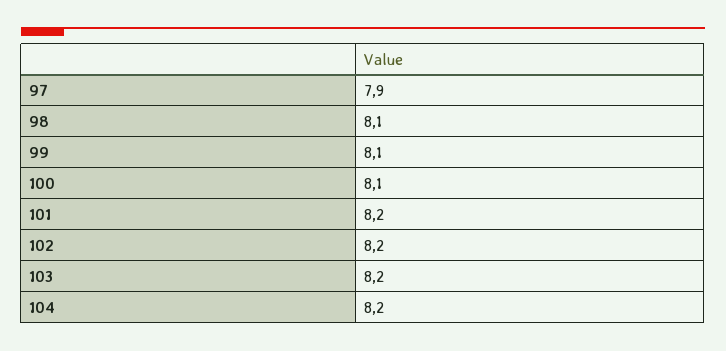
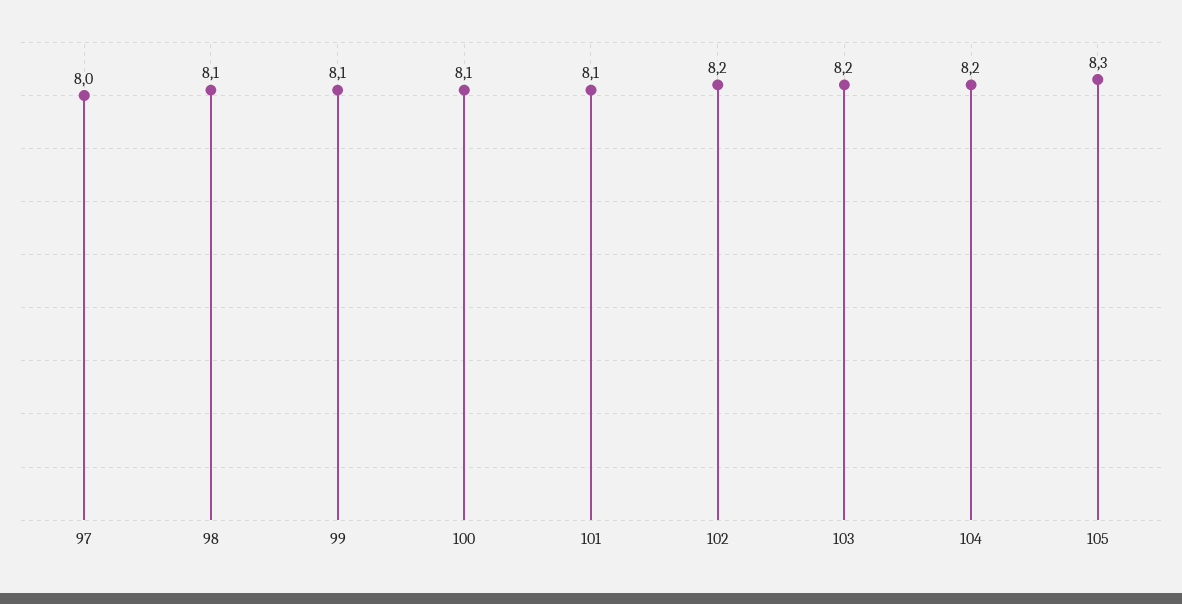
97: 7.9 -> 8
101: 8.2 -> 8.1
105: none -> 8.3

